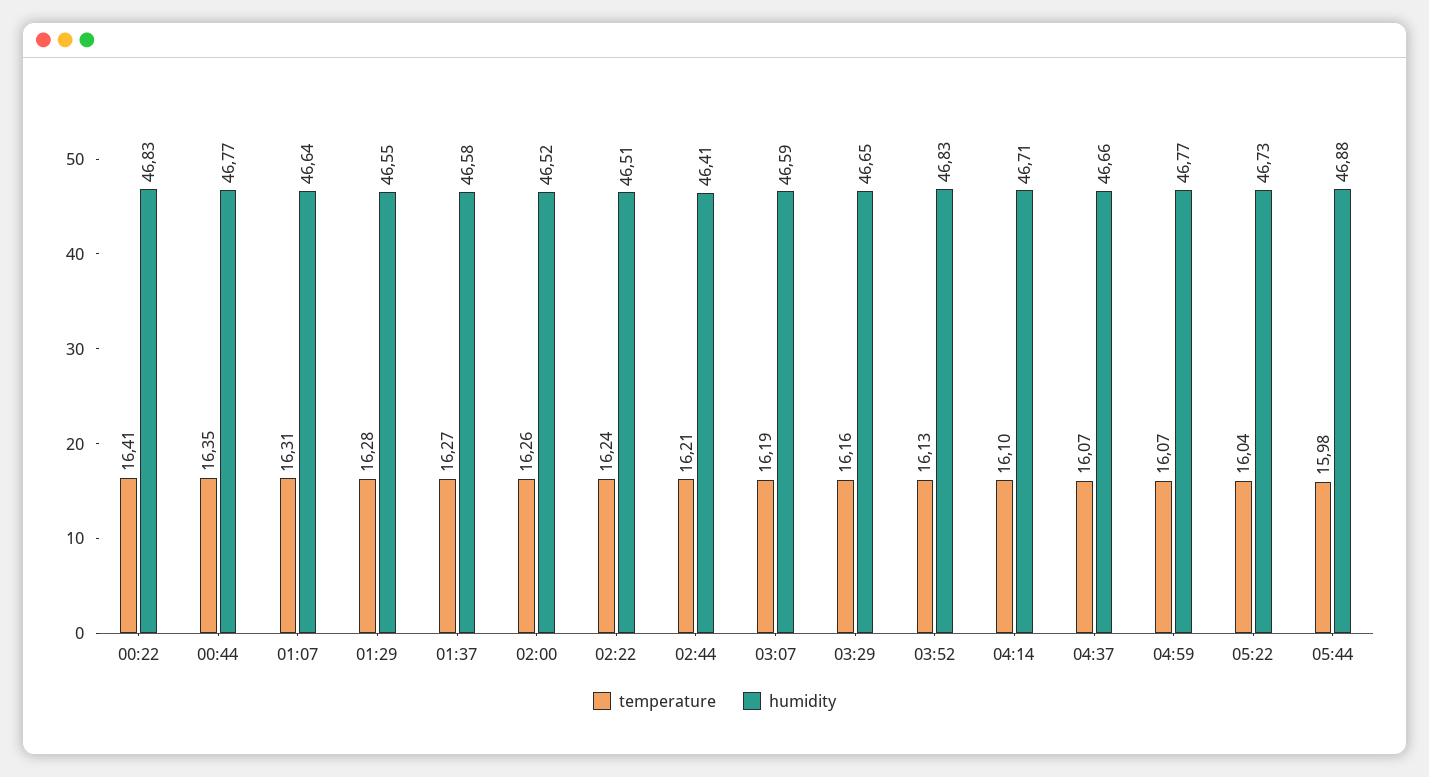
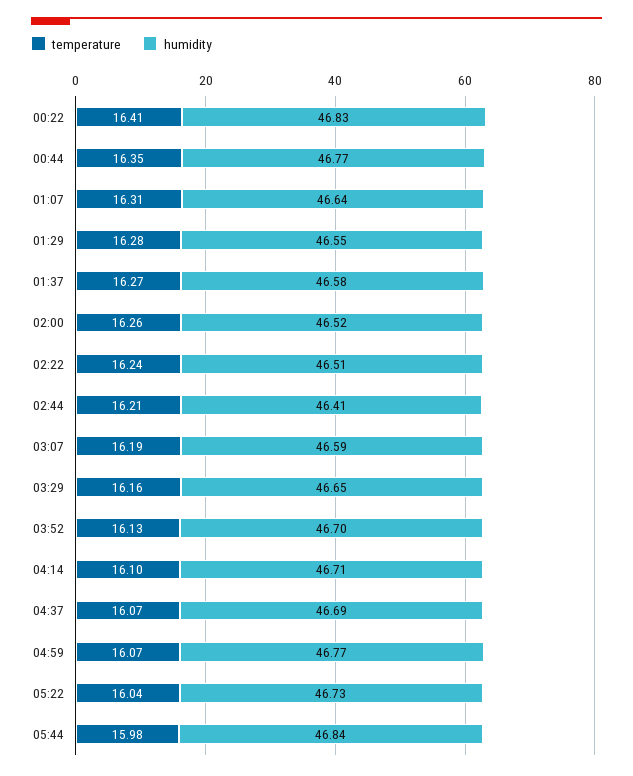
humidity, 03:52: 46.83 -> 46.7
humidity, 04:37: 46.66 -> 46.69
humidity, 05:44: 46.88 -> 46.84

